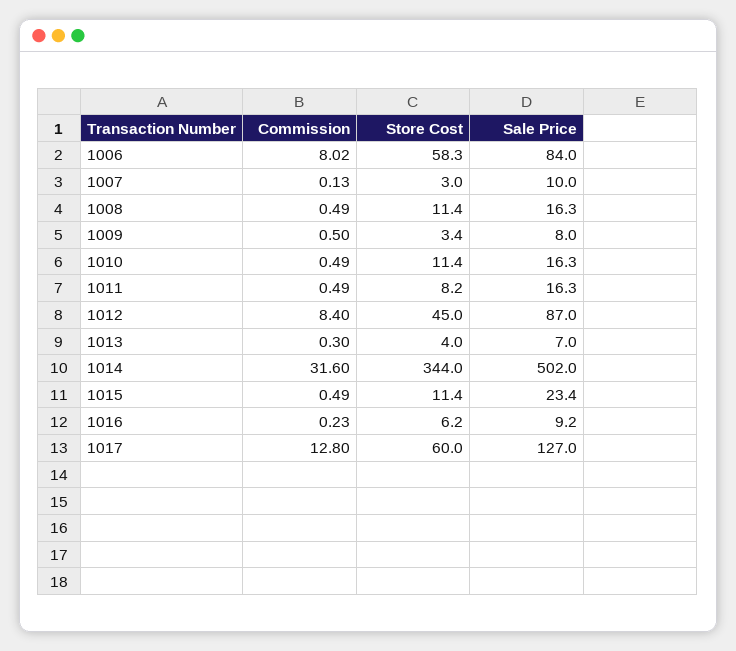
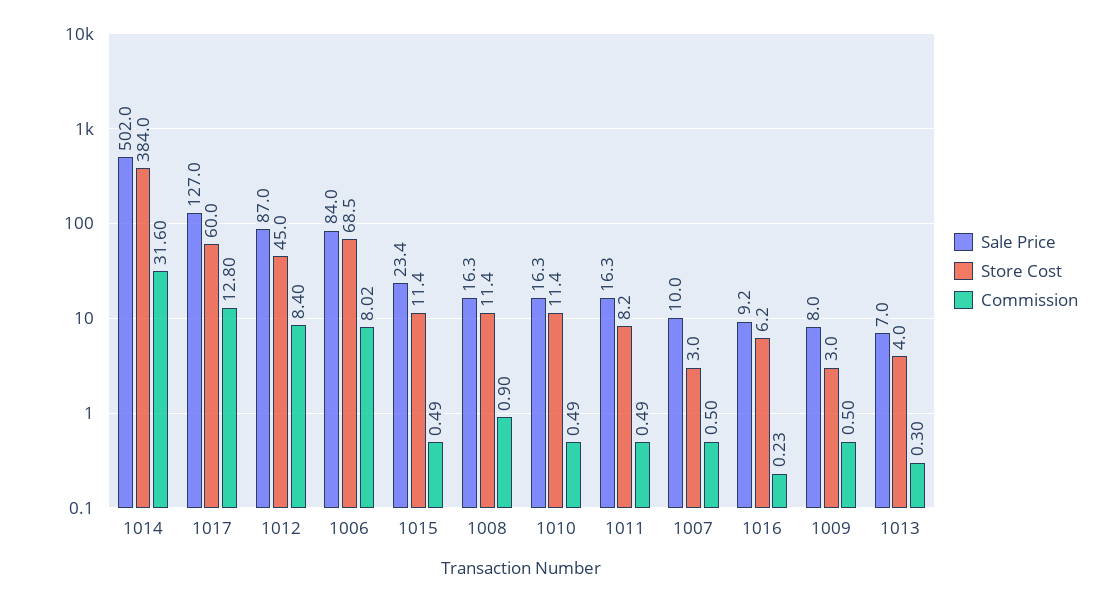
Store Cost, 1006: 58.3 -> 68.5
Commission, 1007: 0.13 -> 0.5
Commission, 1008: 0.49 -> 0.9
Store Cost, 1009: 3.4 -> 3
Store Cost, 1014: 344 -> 384

